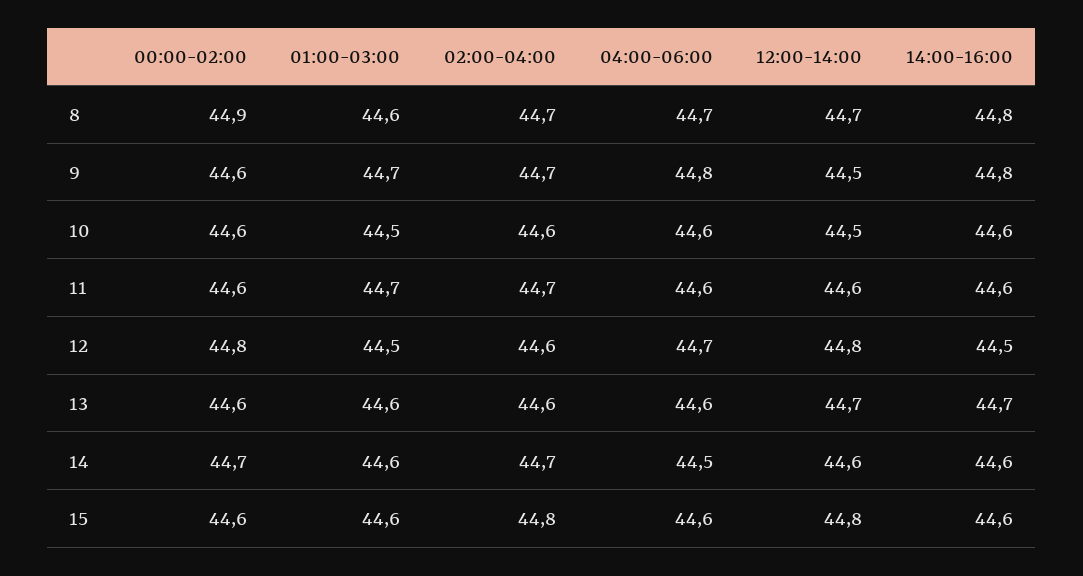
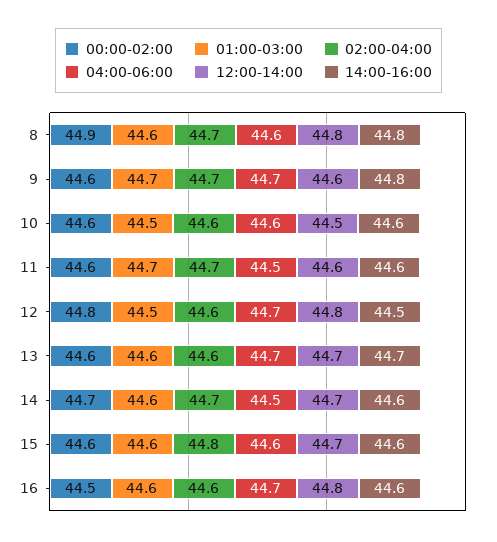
04:00-06:00, 8: 44.7 -> 44.6
12:00-14:00, 8: 44.7 -> 44.8
04:00-06:00, 9: 44.8 -> 44.7
12:00-14:00, 9: 44.5 -> 44.6
04:00-06:00, 11: 44.6 -> 44.5
04:00-06:00, 13: 44.6 -> 44.7
12:00-14:00, 14: 44.6 -> 44.7
12:00-14:00, 15: 44.8 -> 44.7
00:00-02:00, 16: none -> 44.5
01:00-03:00, 16: none -> 44.6
02:00-04:00, 16: none -> 44.6
04:00-06:00, 16: none -> 44.7
12:00-14:00, 16: none -> 44.8
14:00-16:00, 16: none -> 44.6

